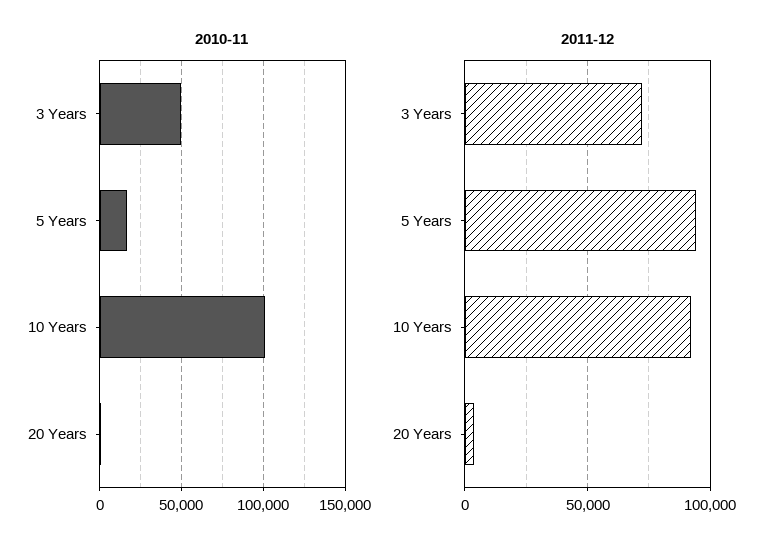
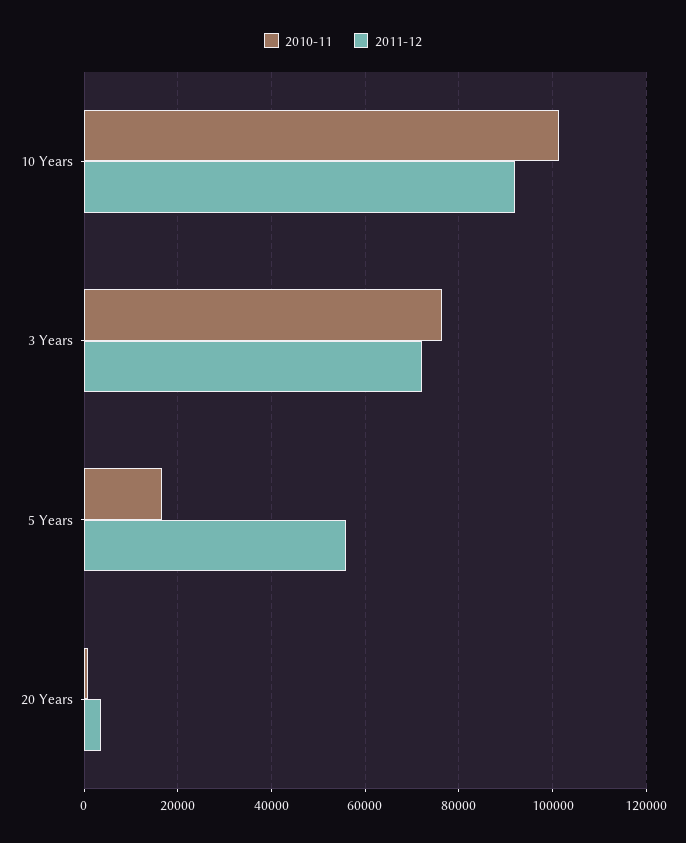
2010-11, 3 Years: 50000 -> 76000
2011-12, 5 Years: 95000 -> 56000

